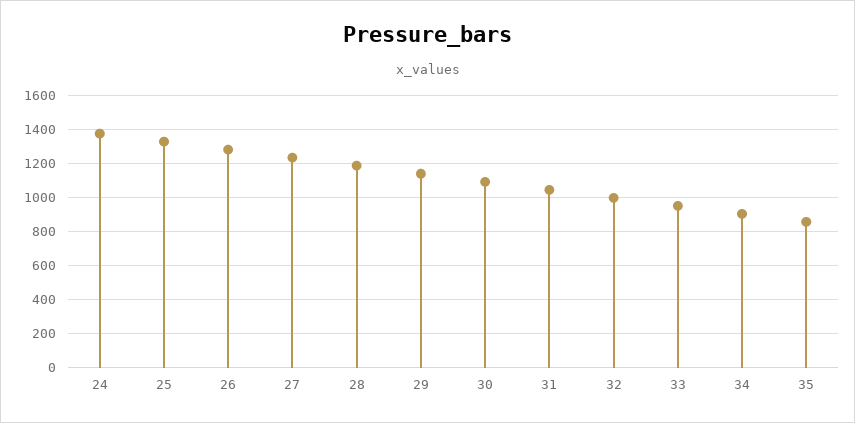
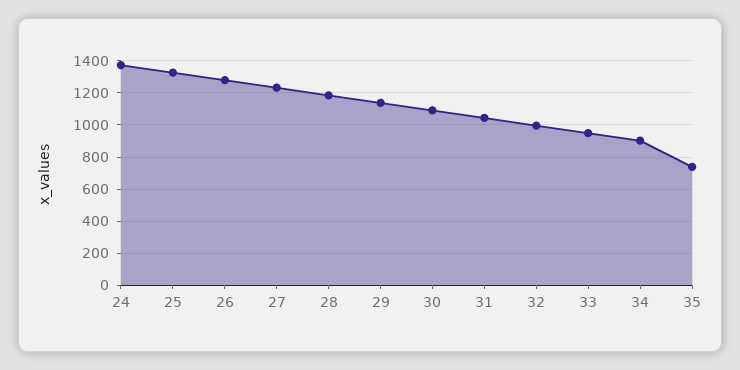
35: 850 -> 750

